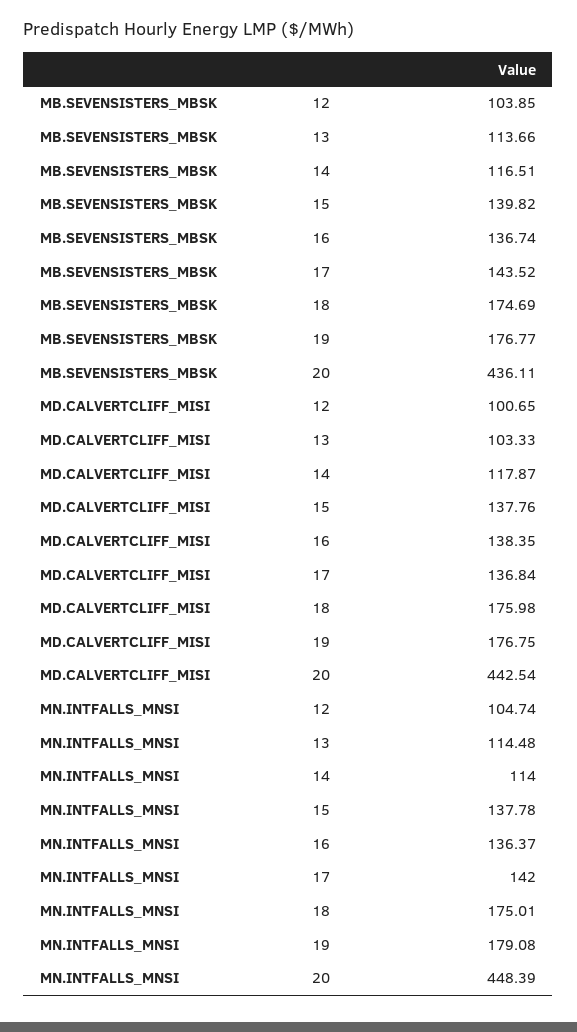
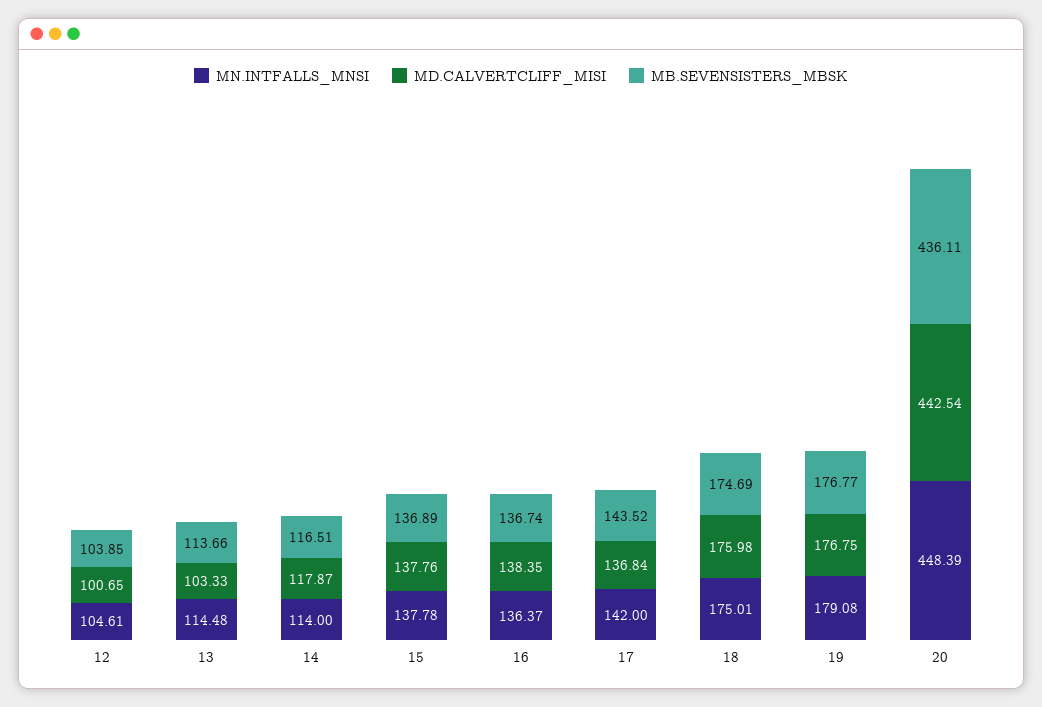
MB.SEVENSISTERS_MBSK, 15: 139.82 -> 136.89
MN.INTFALLS_MNSI, 12: 104.74 -> 104.61

